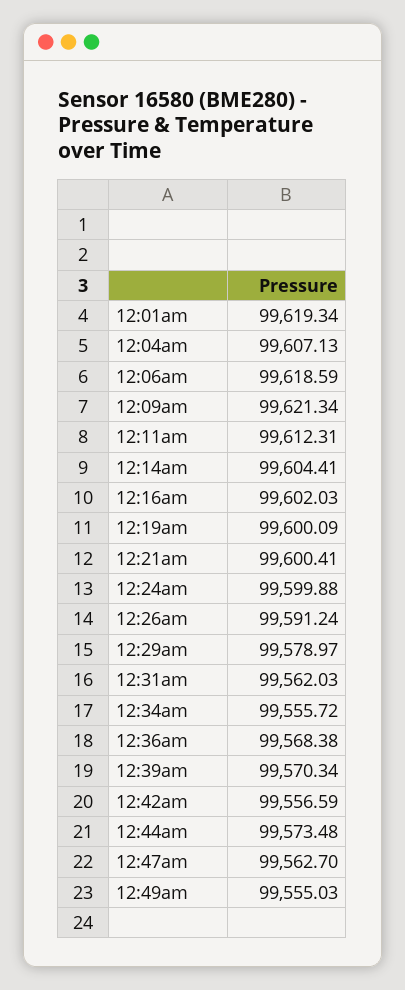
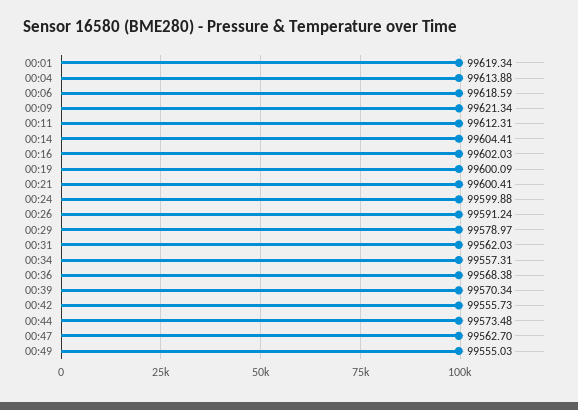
12:04am: 99607.13 -> 99613.88
12:34am: 99555.72 -> 99557.31
12:42am: 99556.59 -> 99555.73

